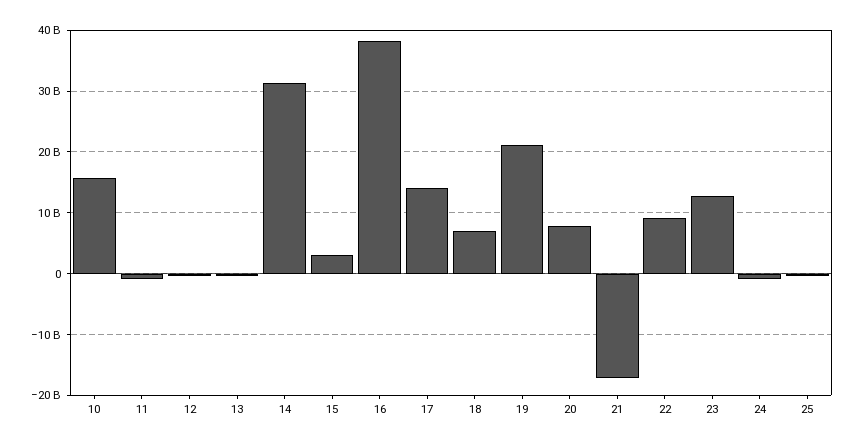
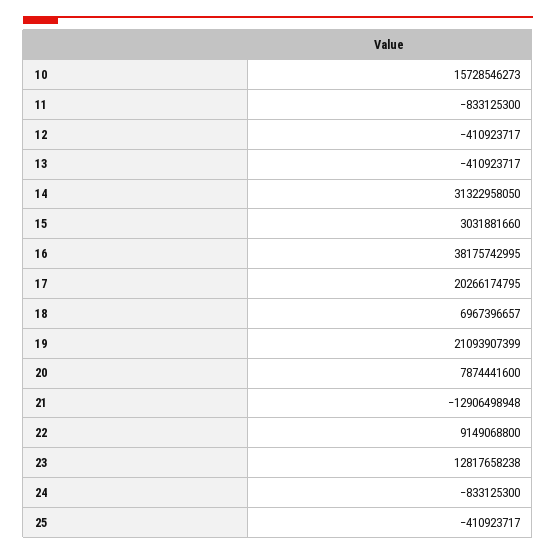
17: 14000000000 -> 20266174795
21: -17000000000 -> -12906498948

